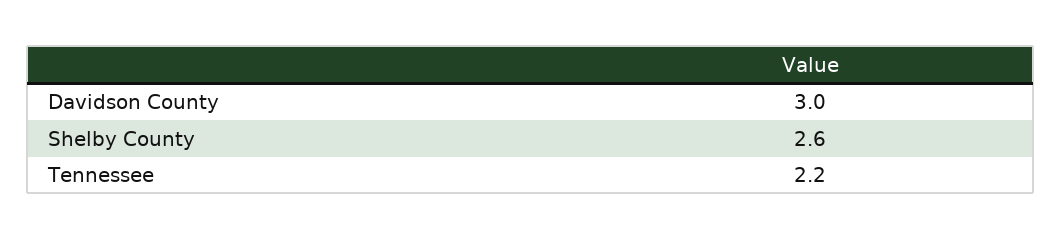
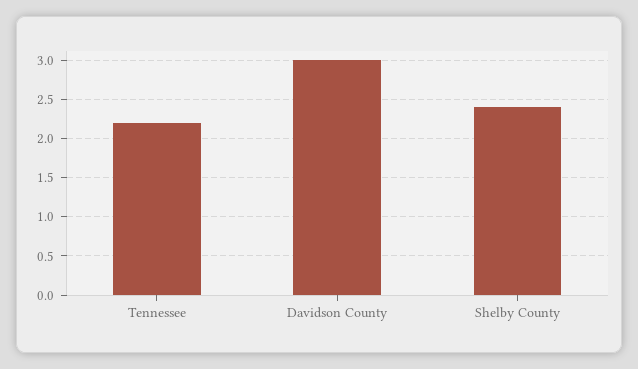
Shelby County: 2.6 -> 2.4

